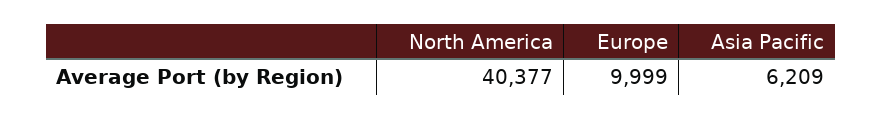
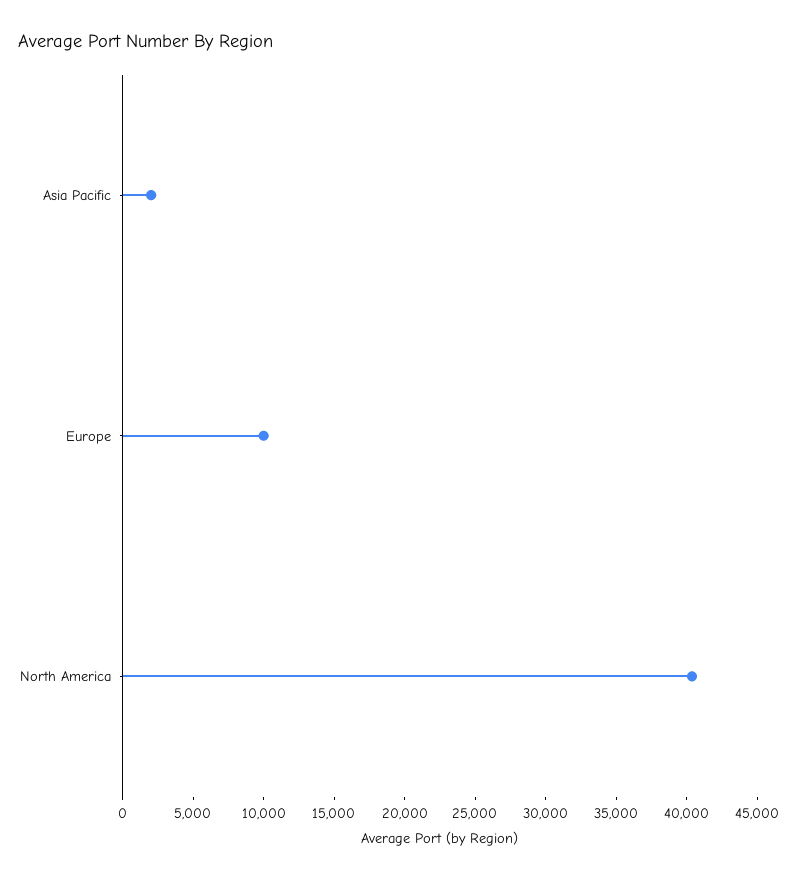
Asia Pacific: 6209 -> 2000

